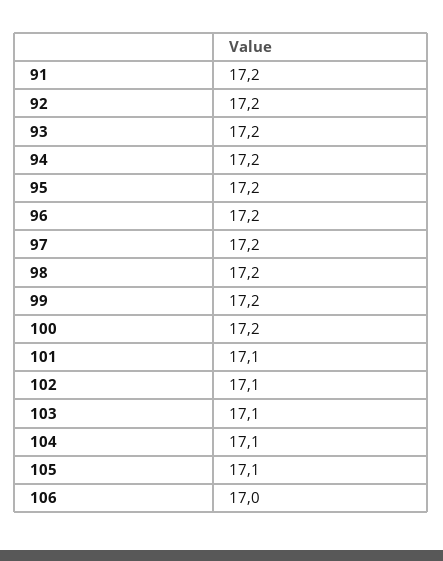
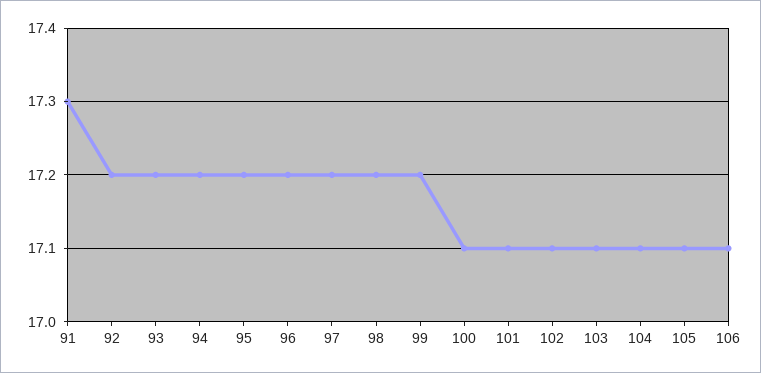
91: 17.2 -> 17.3
100: 17.2 -> 17.1
106: 17 -> 17.1

